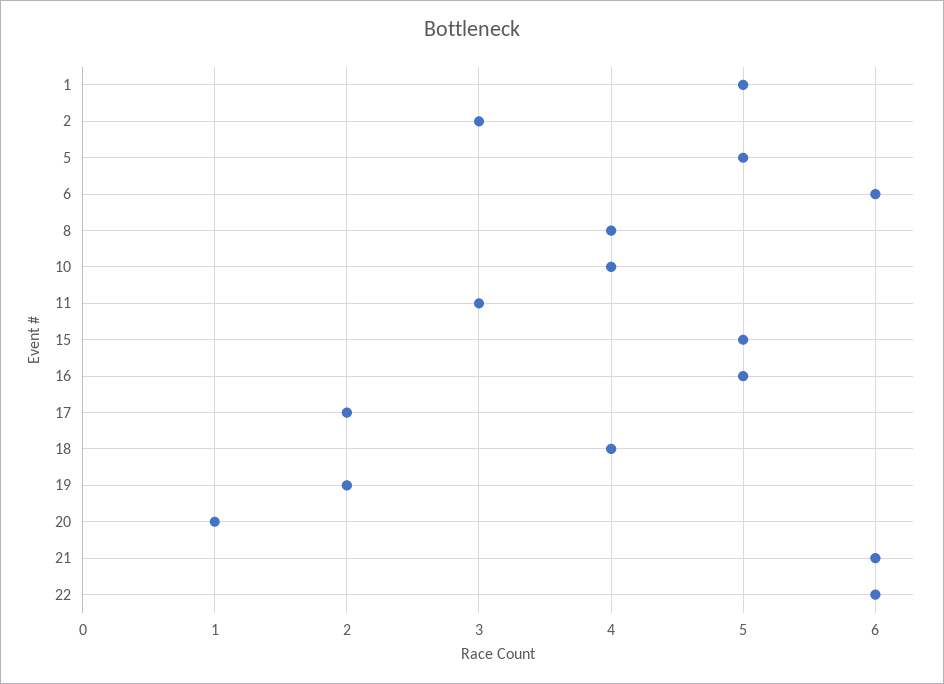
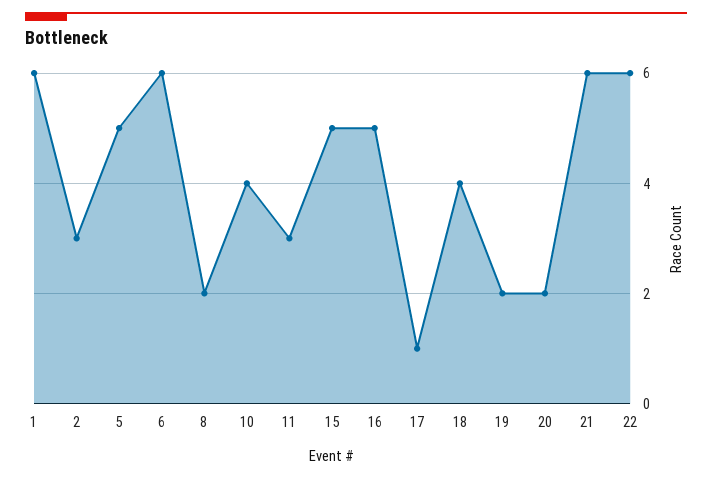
1: 5 -> 6
8: 4 -> 2
17: 2 -> 1
20: 1 -> 2

